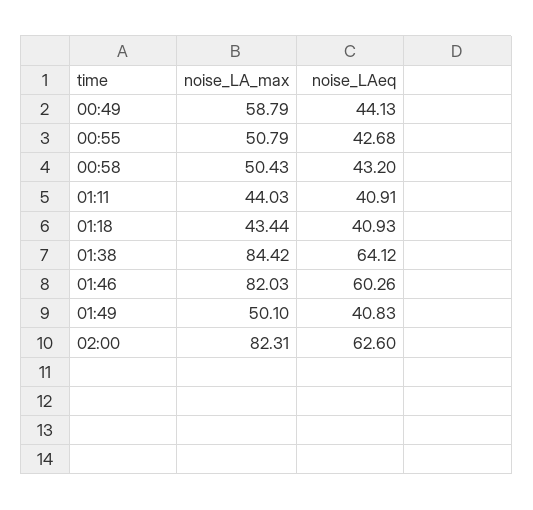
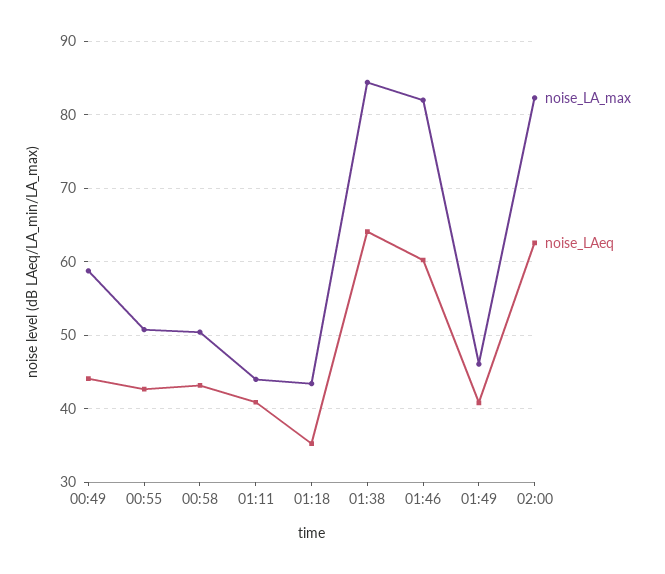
noise_LAeq, 01:18: 40.93 -> 35
noise_LA_max, 01:49: 50.1 -> 46

